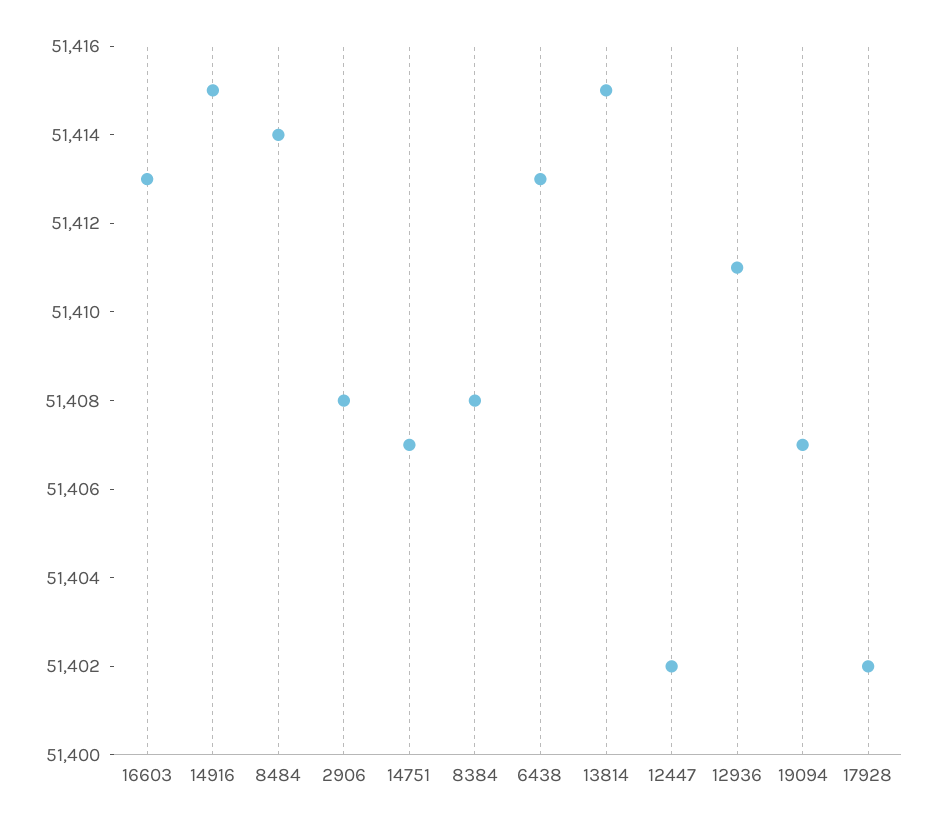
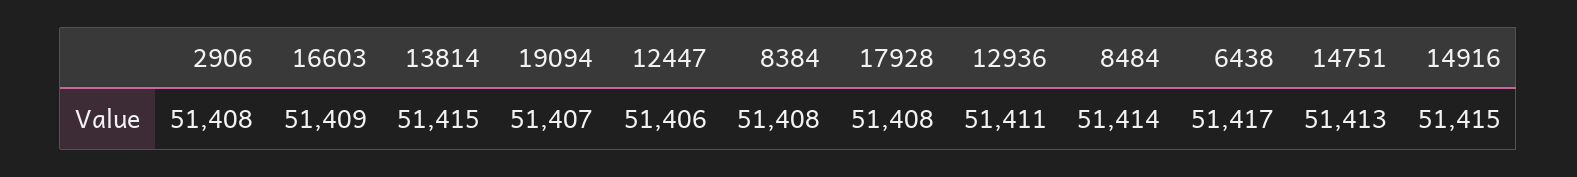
16603: 51413 -> 51409
14751: 51407 -> 51413
6438: 51413 -> 51417
12447: 51402 -> 51406
17928: 51402 -> 51408

